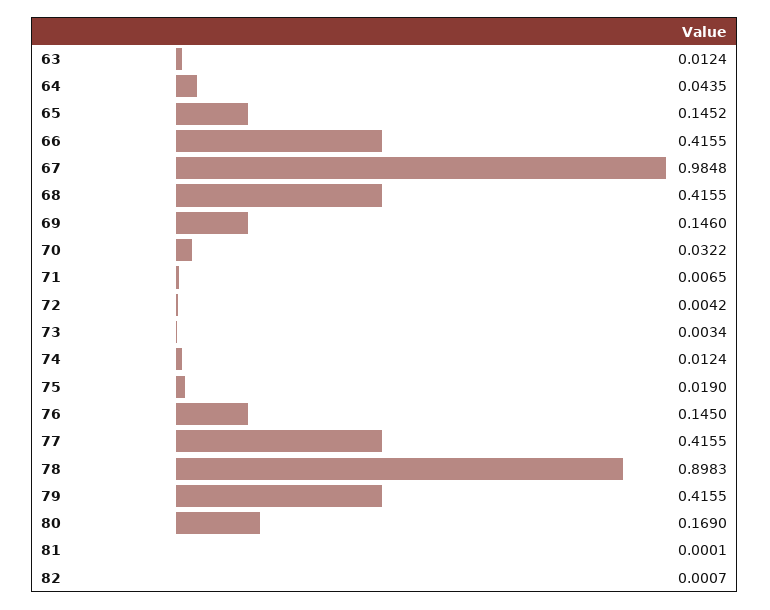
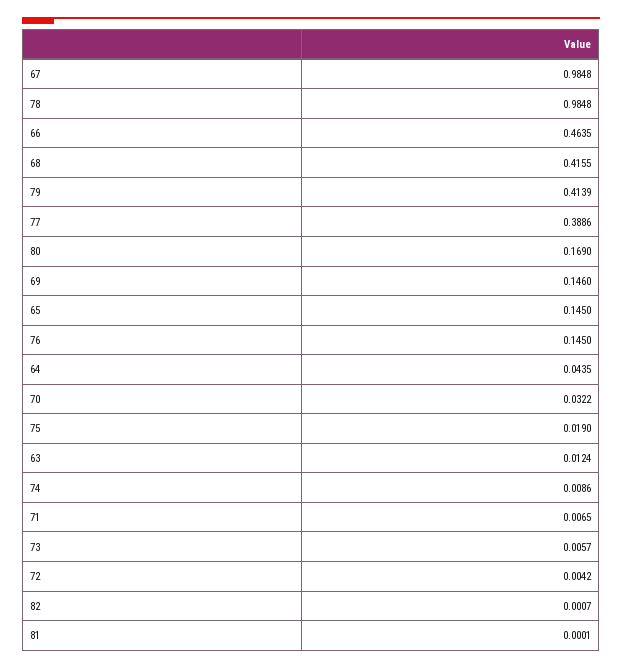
65: 0.1452 -> 0.145
66: 0.4155 -> 0.4635
73: 0.0034 -> 0.0057
74: 0.0124 -> 0.0086
77: 0.4155 -> 0.3886
78: 0.8983 -> 0.9848
79: 0.4155 -> 0.4139

